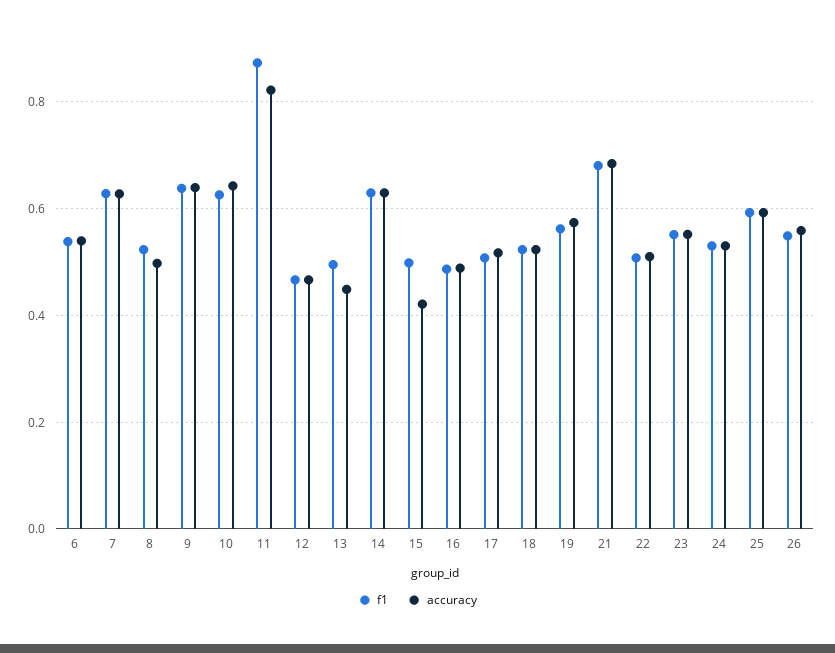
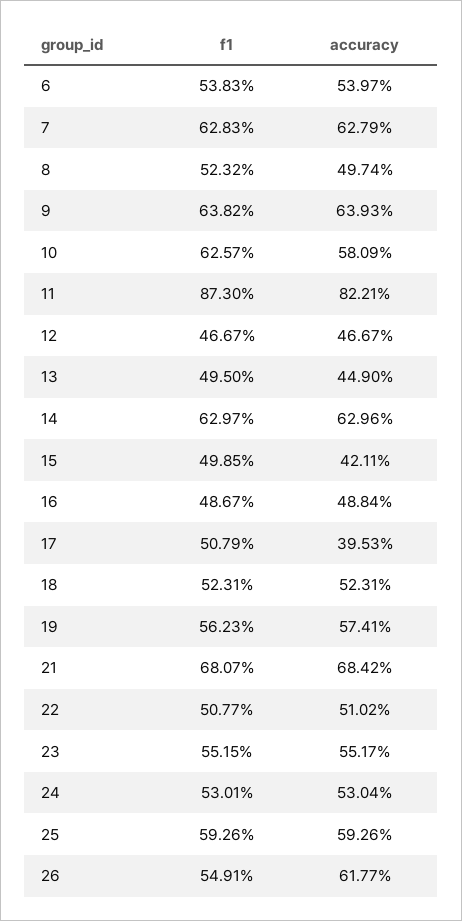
accuracy, 10: 0.64 -> 0.5809
accuracy, 17: 0.52 -> 0.3953
accuracy, 26: 0.56 -> 0.6177

